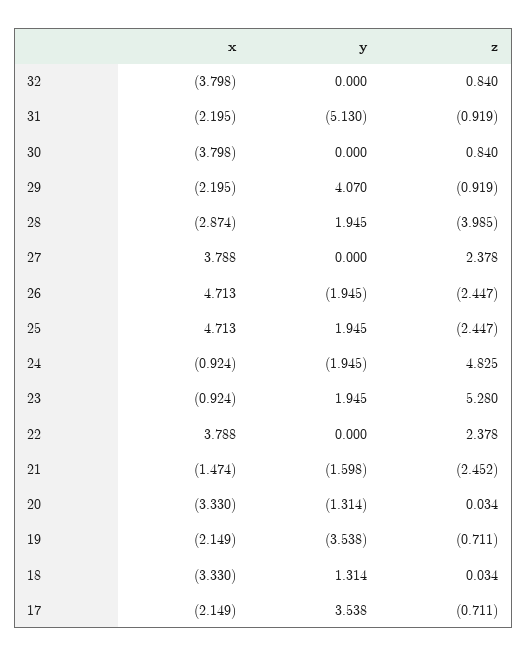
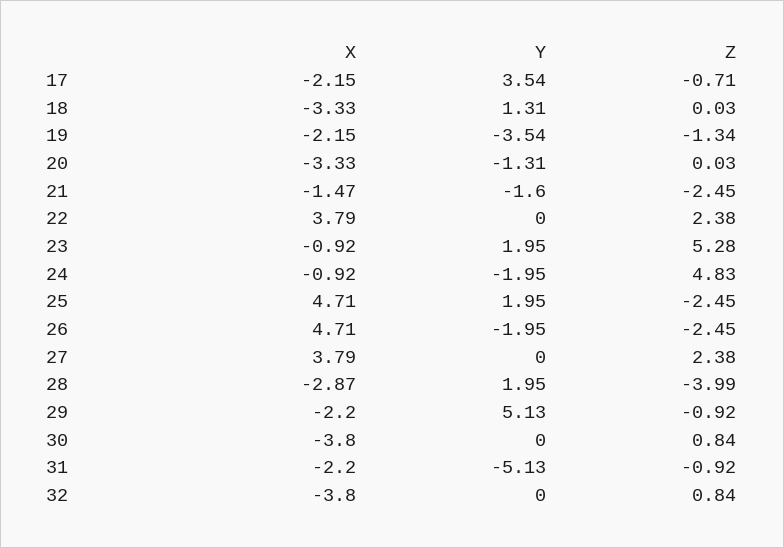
y, 29: 4.07 -> 5.13
z, 19: -0.711 -> -1.34

